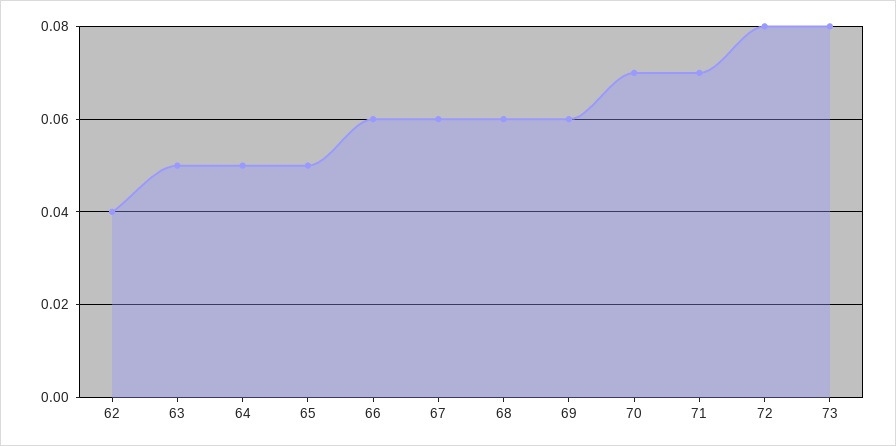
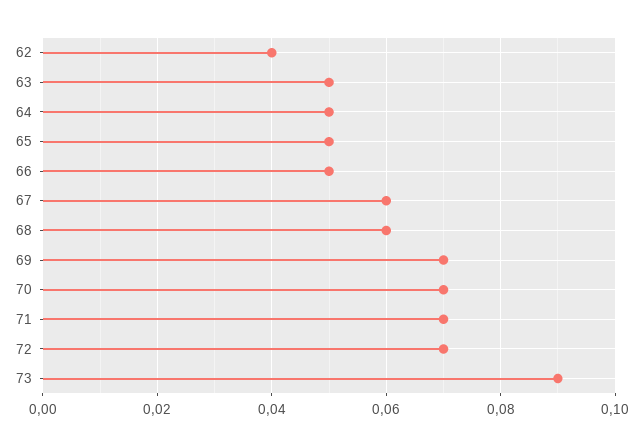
66: 0.06 -> 0.05
69: 0.06 -> 0.07
72: 0.08 -> 0.07
73: 0.08 -> 0.09

